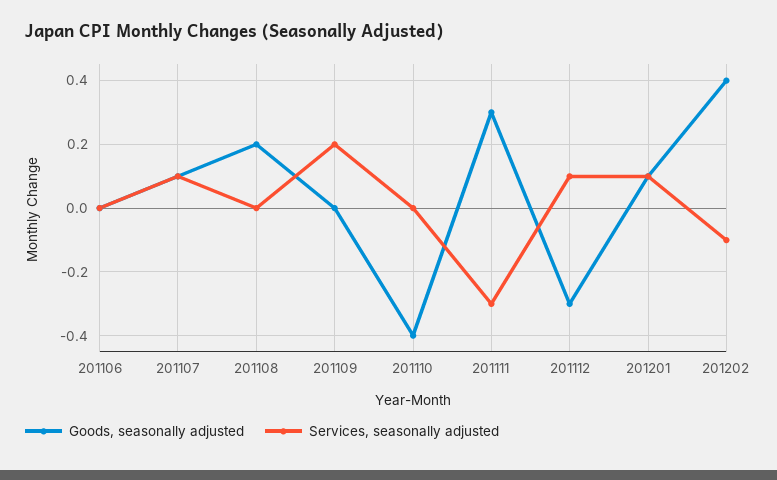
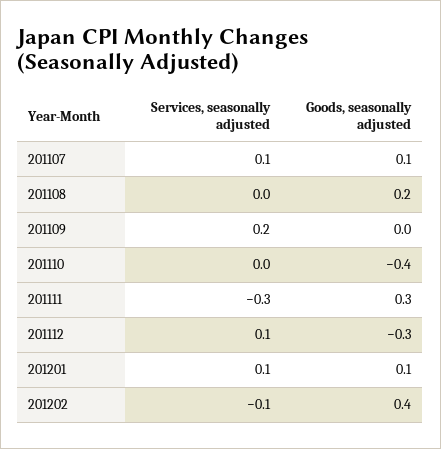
Goods, seasonally adjusted, 201106: 0 -> none
Services, seasonally adjusted, 201106: 0 -> none

